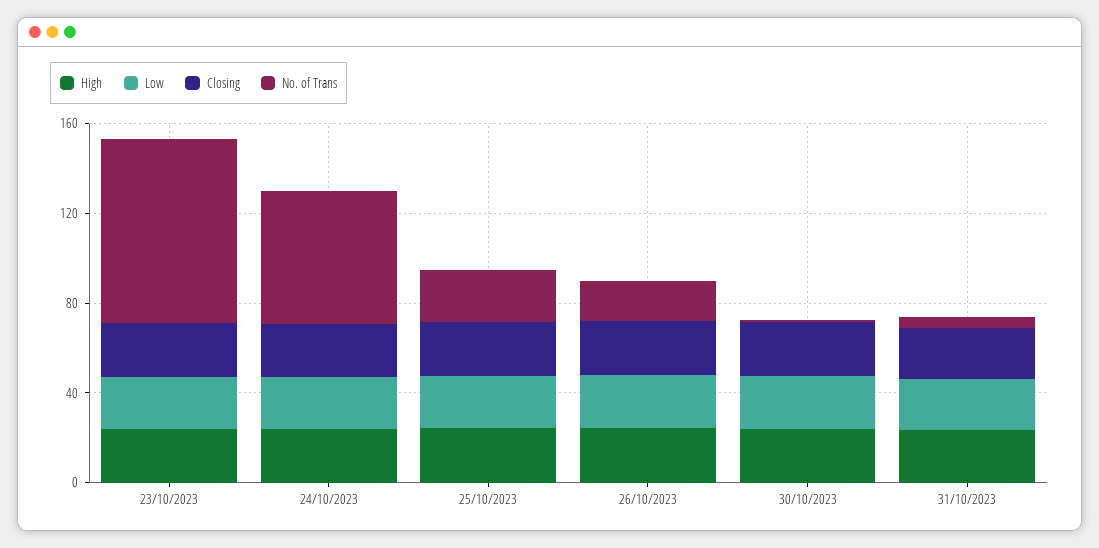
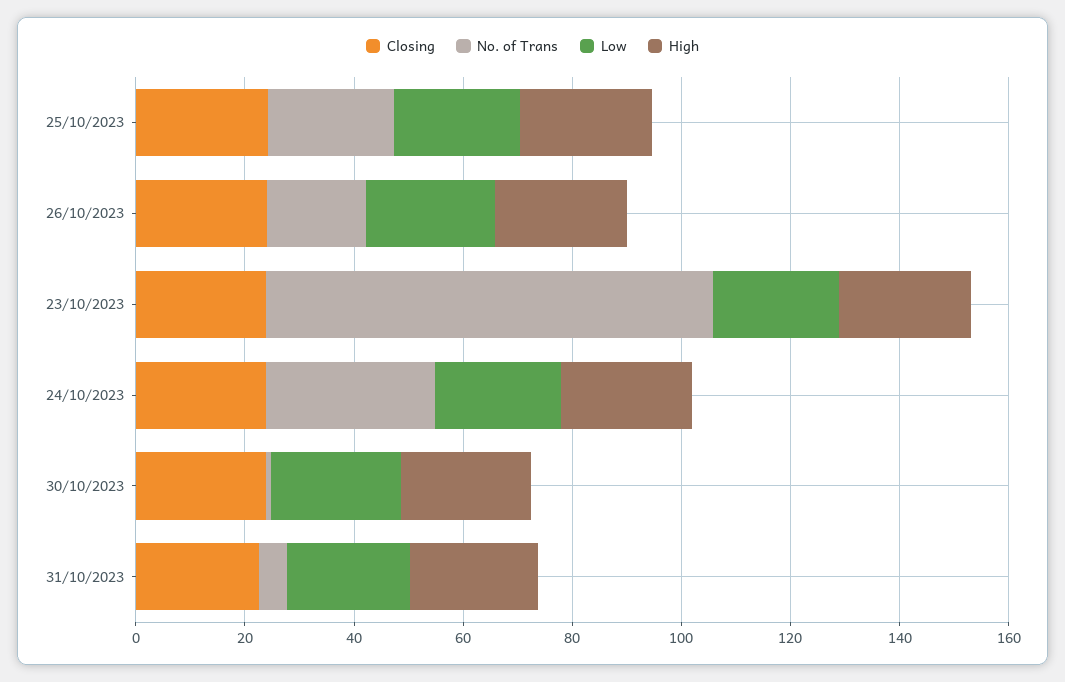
No. of Trans, 24/10/2023: 60 -> 30

